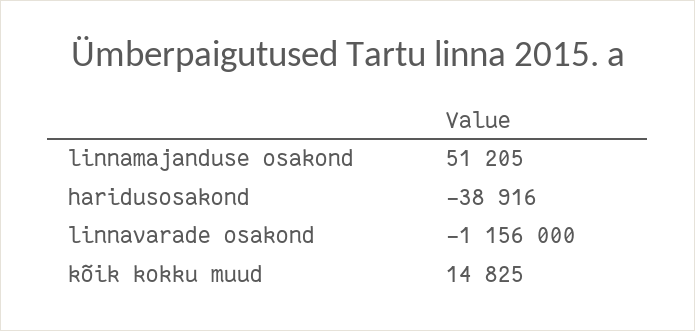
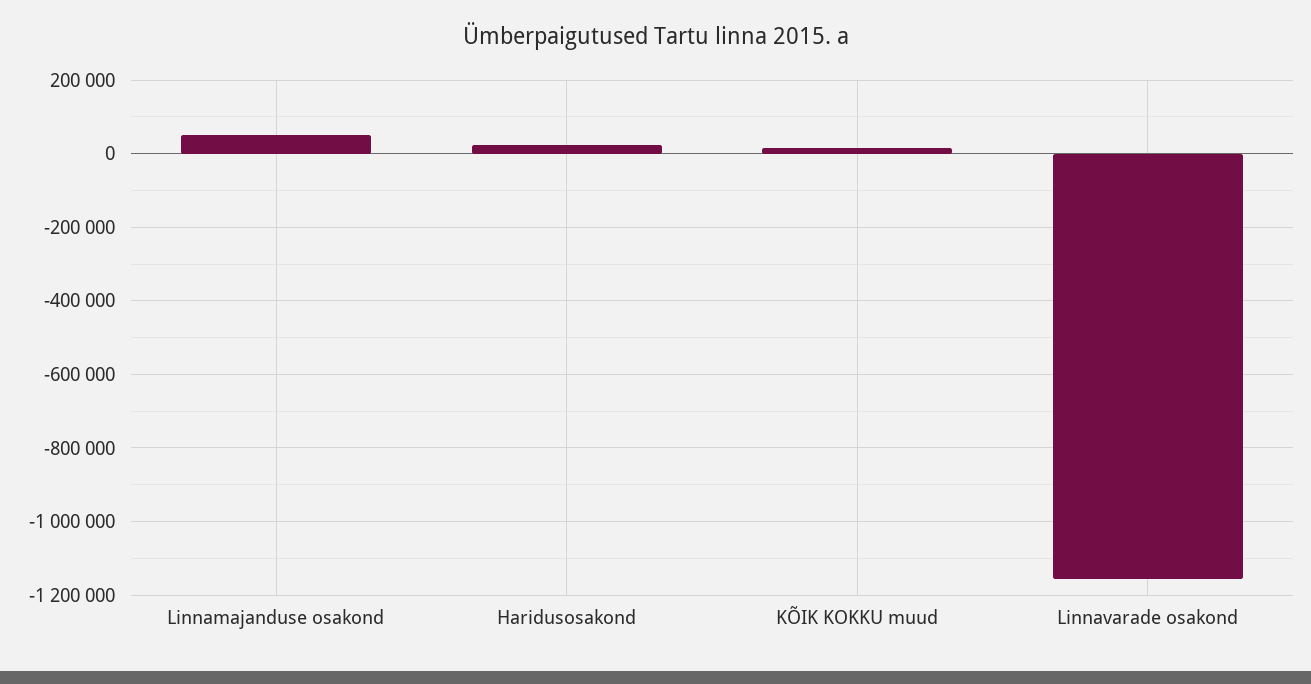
haridusosakond: -38916 -> 20000

